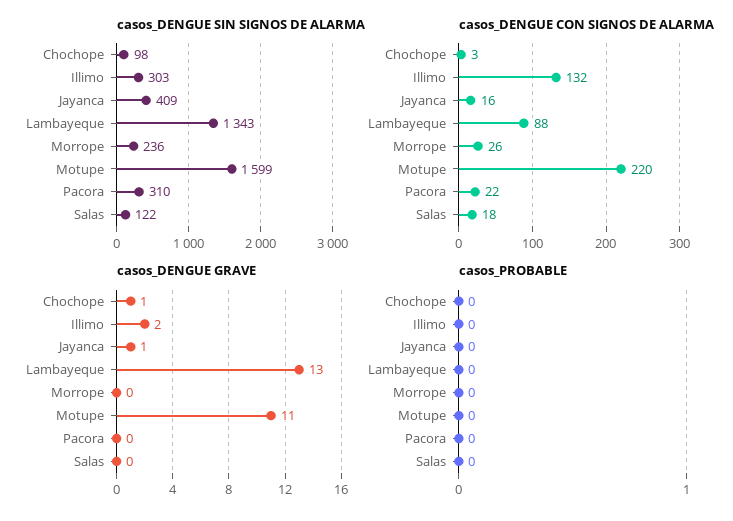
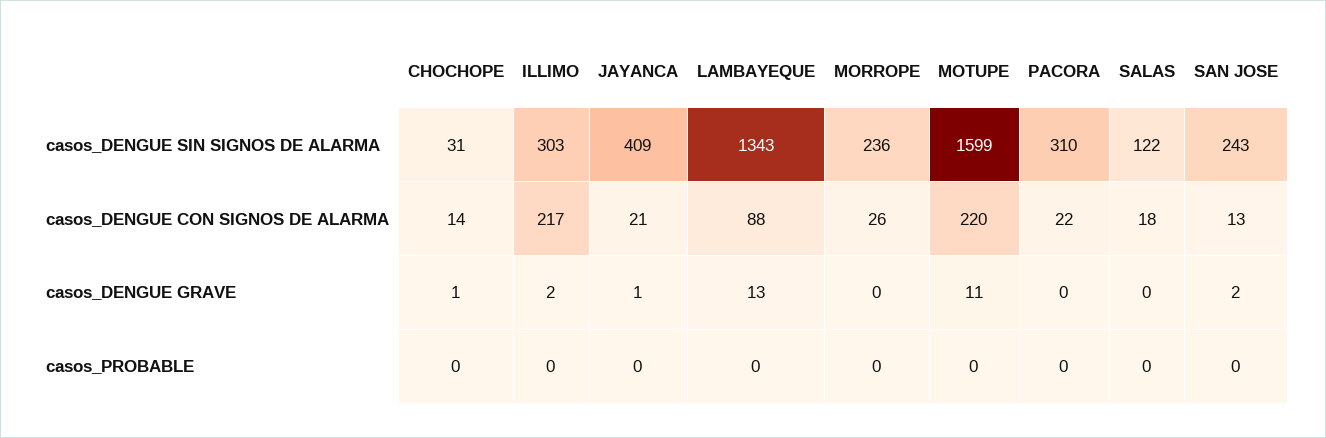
casos_DENGUE SIN SIGNOS DE ALARMA, Chochope: 98 -> 31
casos_DENGUE CON SIGNOS DE ALARMA, Chochope: 3 -> 14
casos_DENGUE CON SIGNOS DE ALARMA, Illimo: 132 -> 217
casos_DENGUE CON SIGNOS DE ALARMA, Jayanca: 16 -> 21
casos_DENGUE SIN SIGNOS DE ALARMA, SAN JOSE: none -> 243
casos_DENGUE CON SIGNOS DE ALARMA, SAN JOSE: none -> 13
casos_DENGUE GRAVE, SAN JOSE: none -> 2
casos_PROBABLE, SAN JOSE: none -> 0

